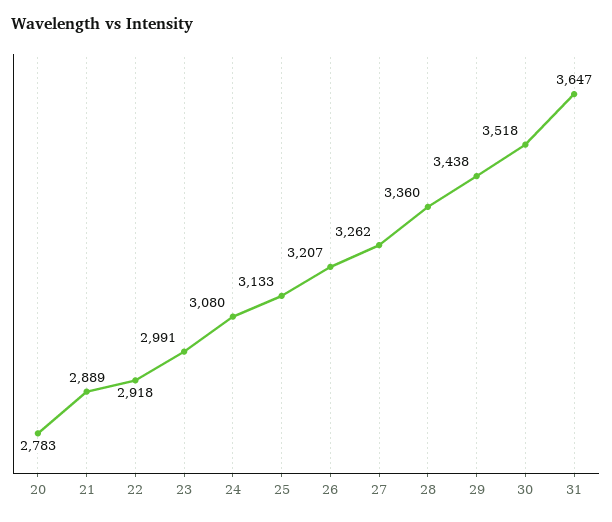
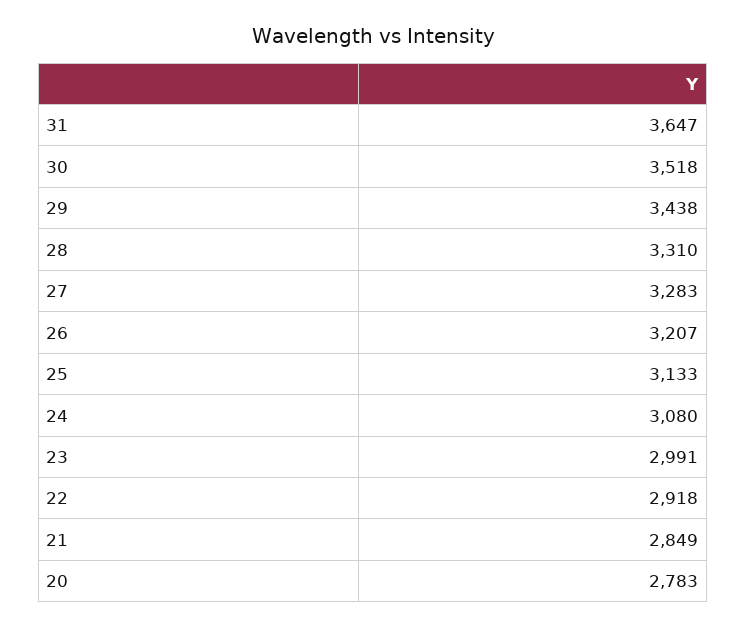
21: 2889 -> 2849
27: 3262 -> 3283
28: 3360 -> 3310

